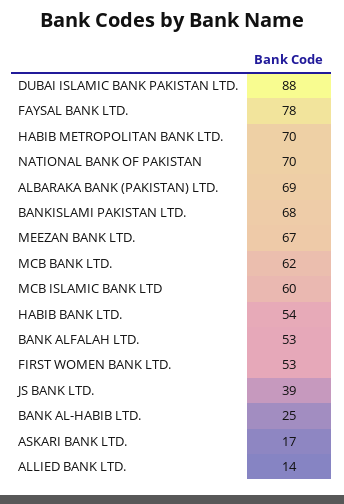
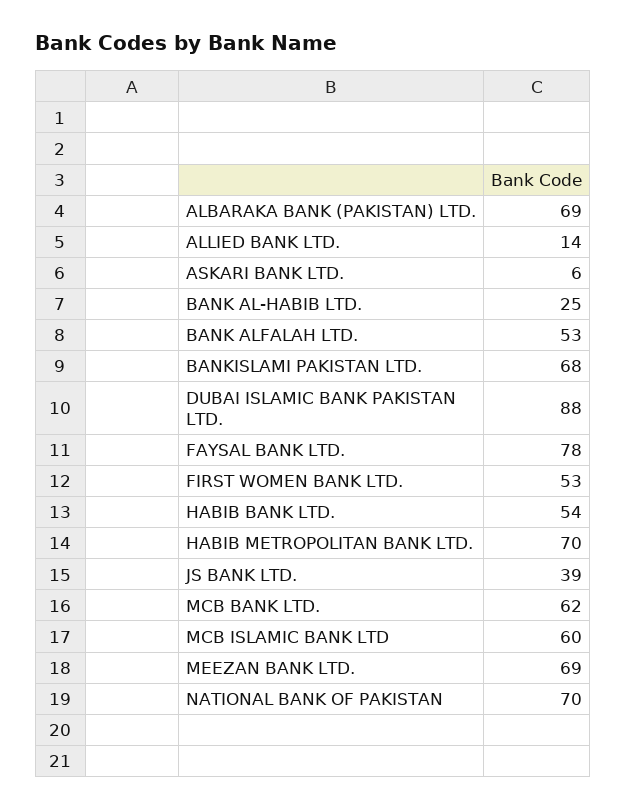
MEEZAN BANK LTD.: 67 -> 69
ASKARI BANK LTD.: 17 -> 6

